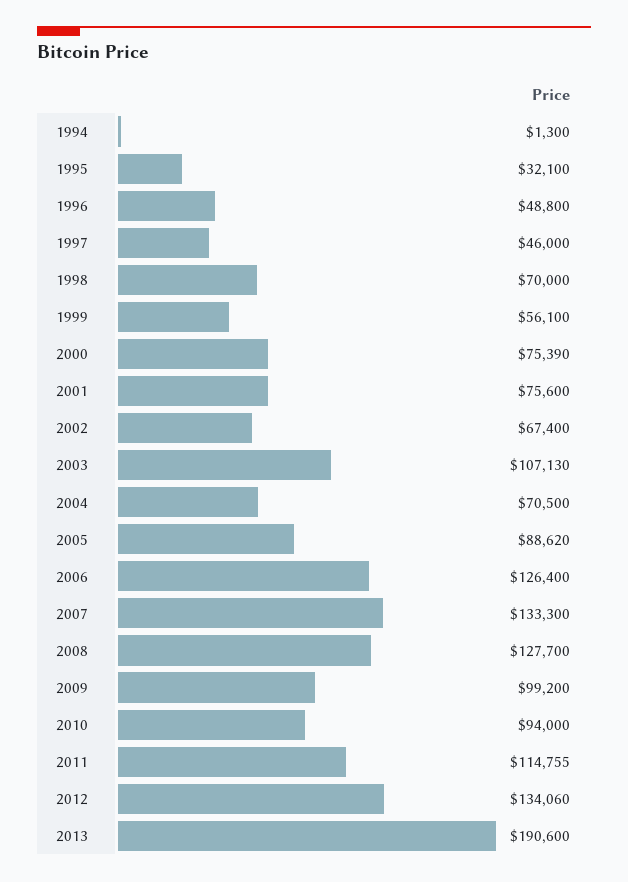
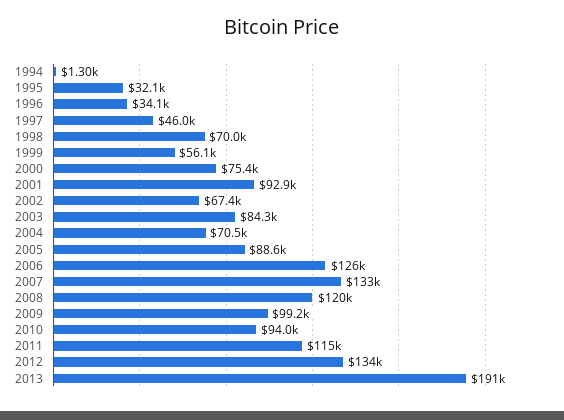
1996: 48800 -> 34100
2001: 75600 -> 92900
2003: 107130 -> 84300
2008: 127700 -> 120000

